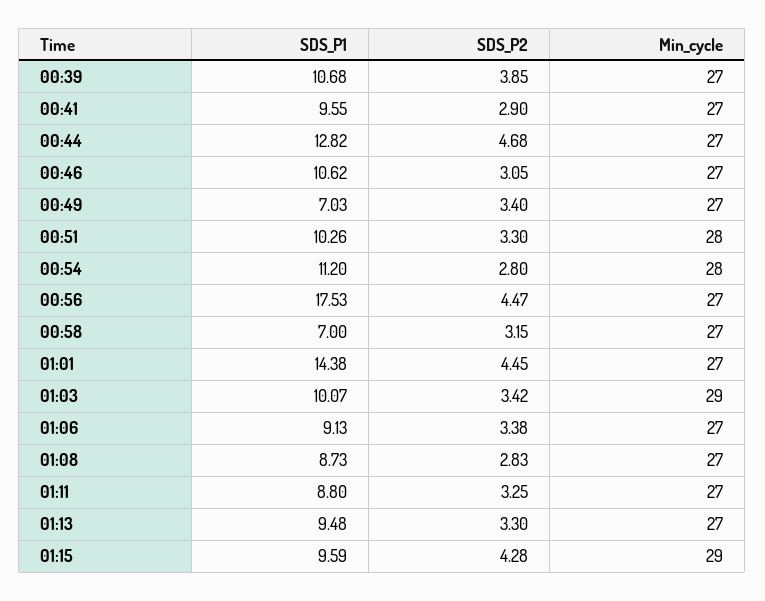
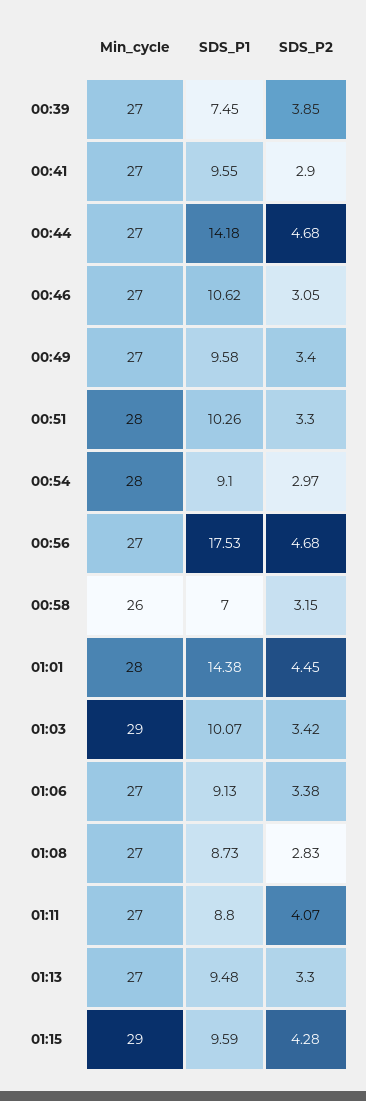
SDS_P1, 00:39: 10.68 -> 7.45
SDS_P1, 00:44: 12.82 -> 14.18
SDS_P1, 00:49: 7.03 -> 9.58
SDS_P1, 00:54: 11.2 -> 9.1
SDS_P2, 00:54: 2.8 -> 2.97
SDS_P2, 00:56: 4.47 -> 4.68
Min_cycle, 00:58: 27 -> 26
Min_cycle, 01:01: 27 -> 28
SDS_P2, 01:11: 3.25 -> 4.07

